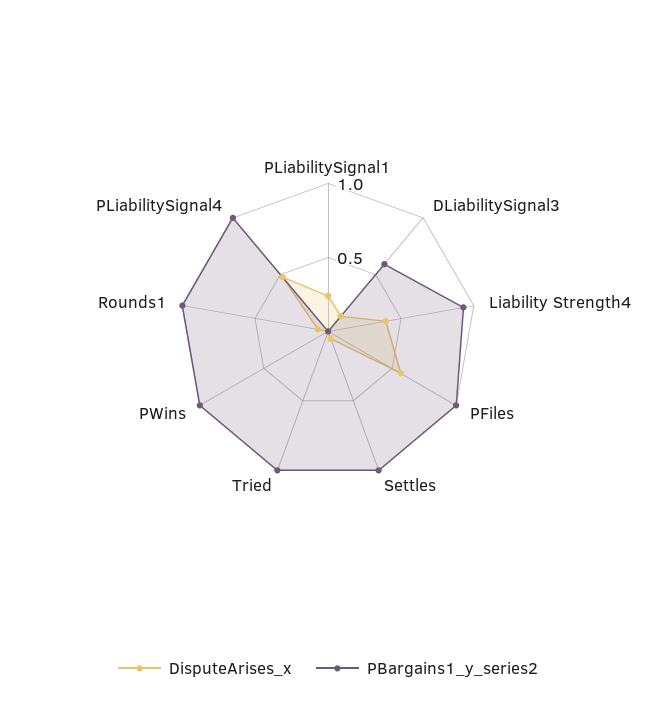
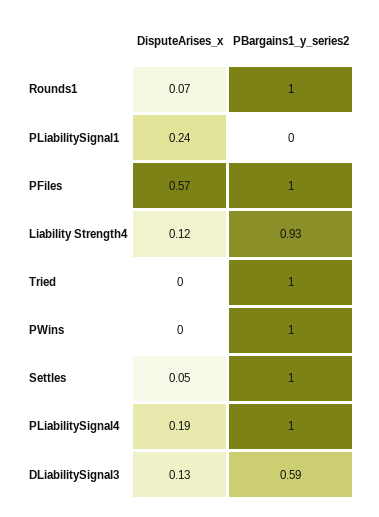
DisputeArises_x, Liability Strength4: 0.4 -> 0.12
DisputeArises_x, PLiabilitySignal4: 0.5 -> 0.19

